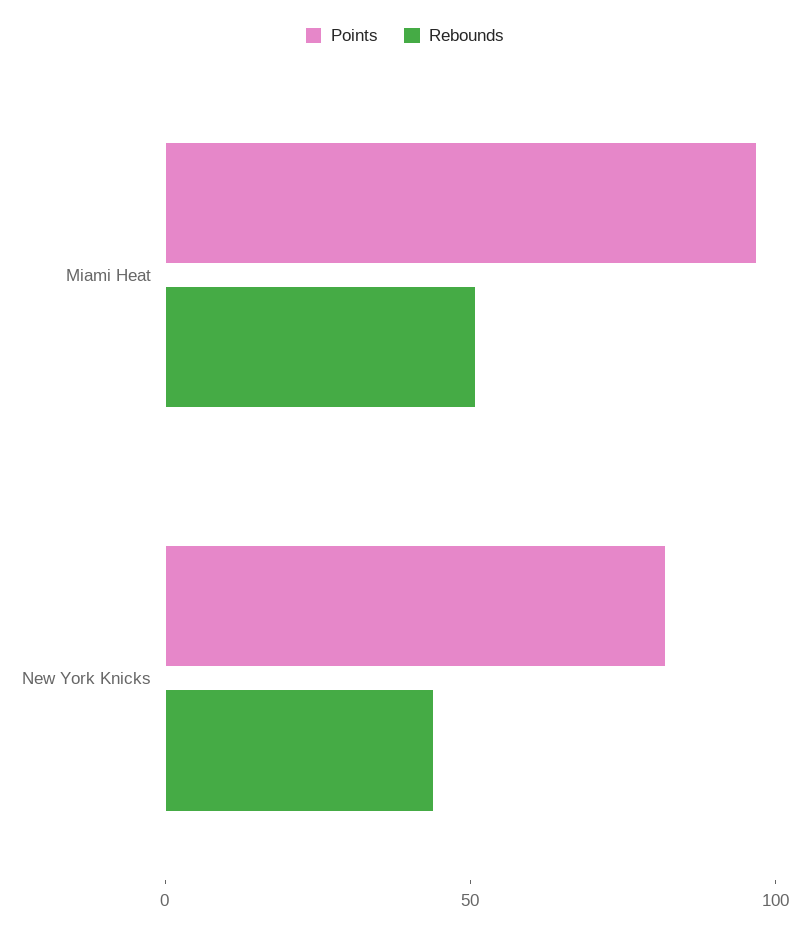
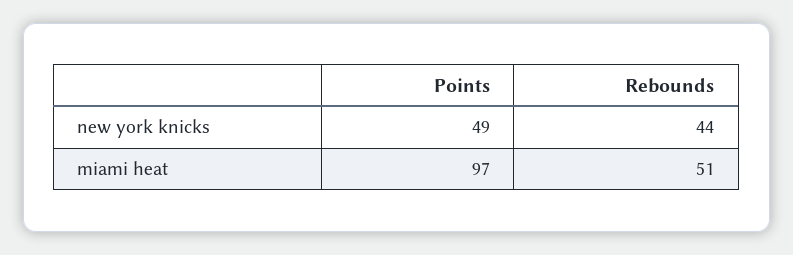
Points, New York Knicks: 80 -> 49

